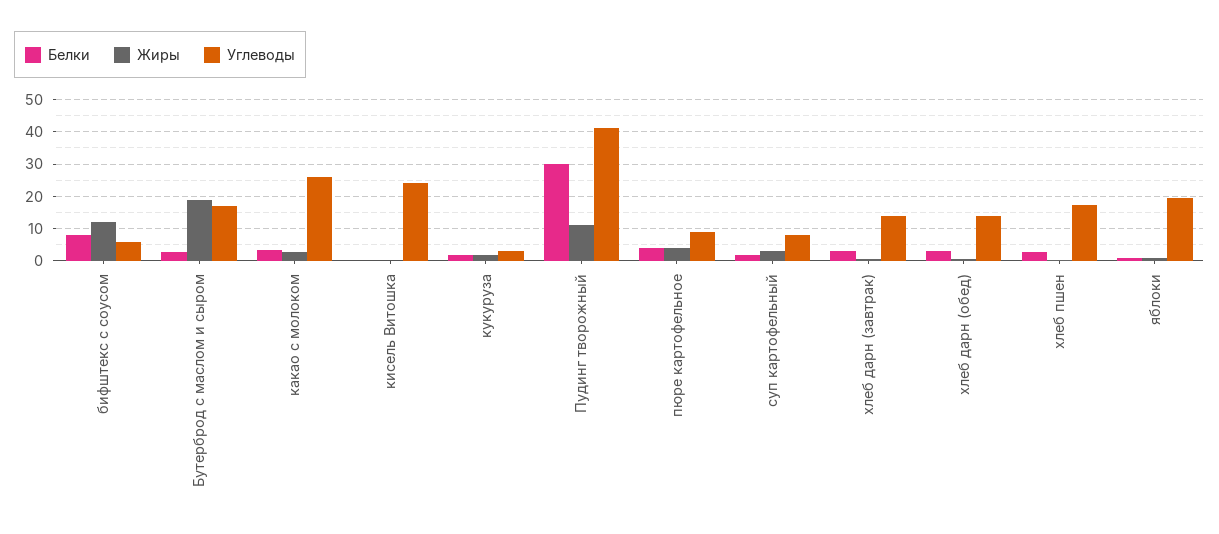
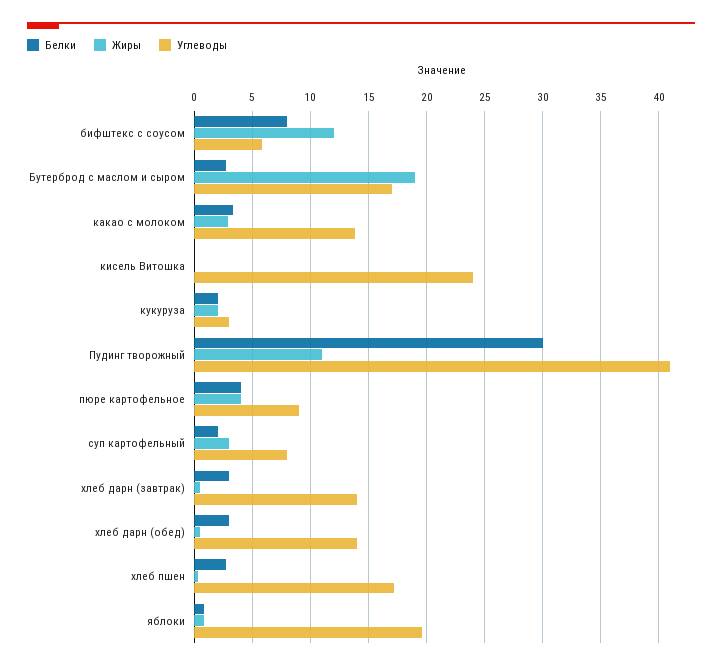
Углеводы, какао с молоком: 26 -> 14

